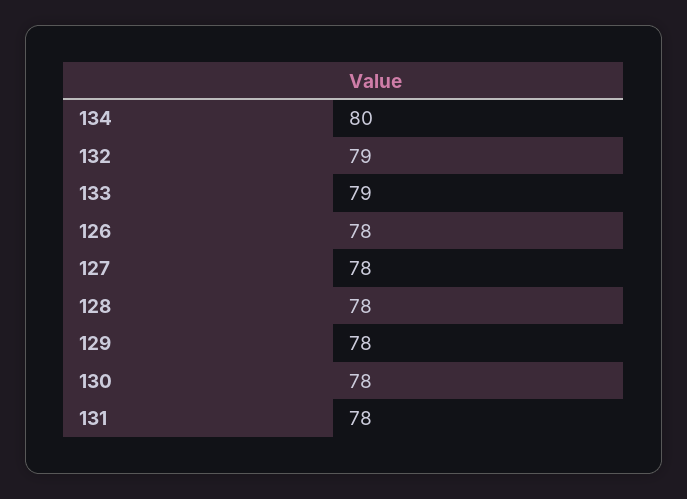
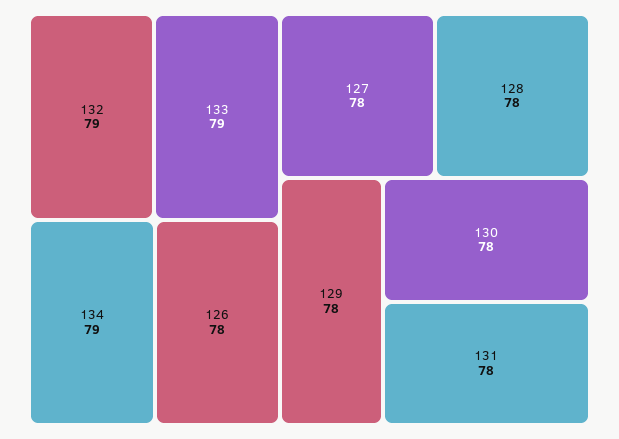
134: 80 -> 79

